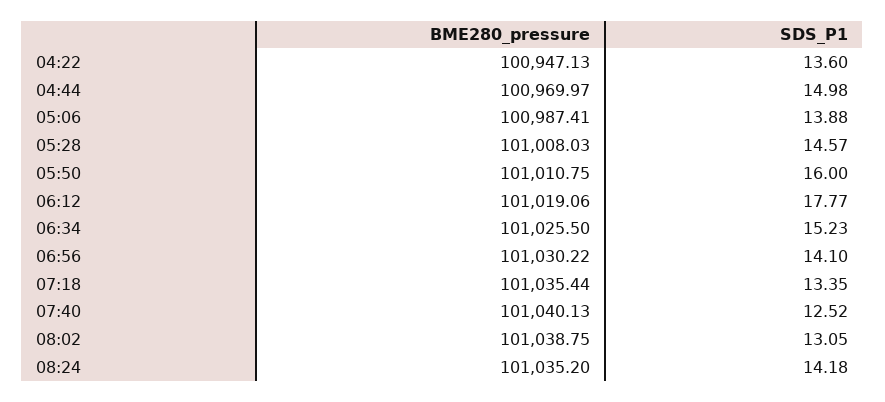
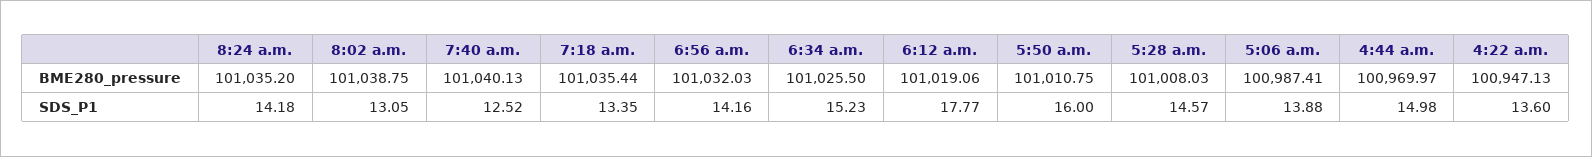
BME280_pressure, 06:56: 101030.22 -> 101032.03
SDS_P1, 06:56: 14.1 -> 14.16

